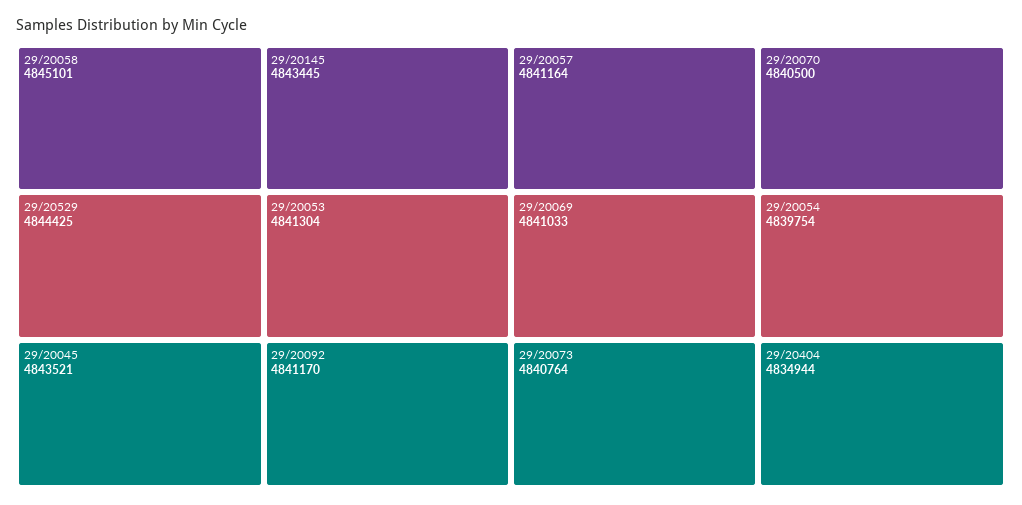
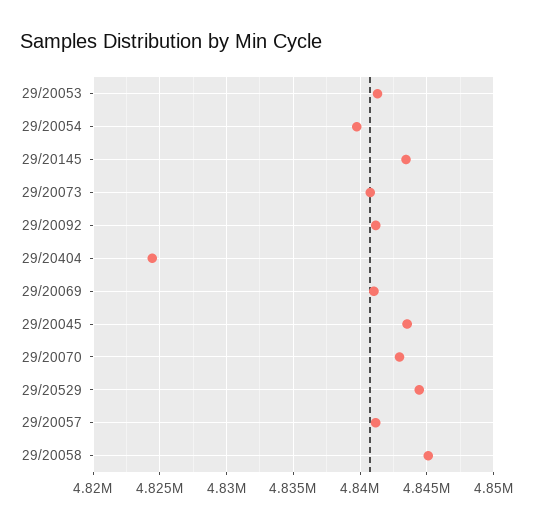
29/20070: 4840500 -> 4843000
29/20404: 4834944 -> 4824500

